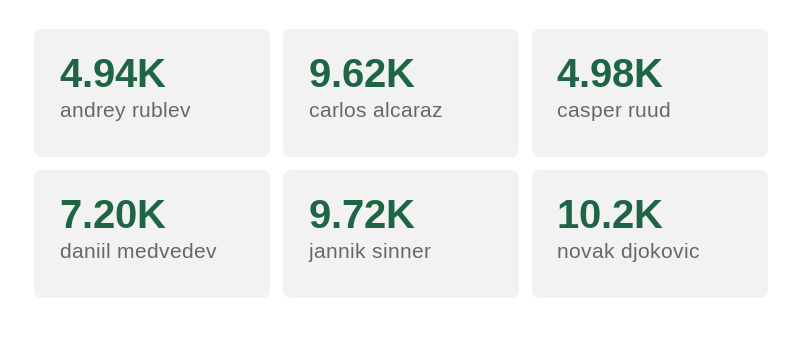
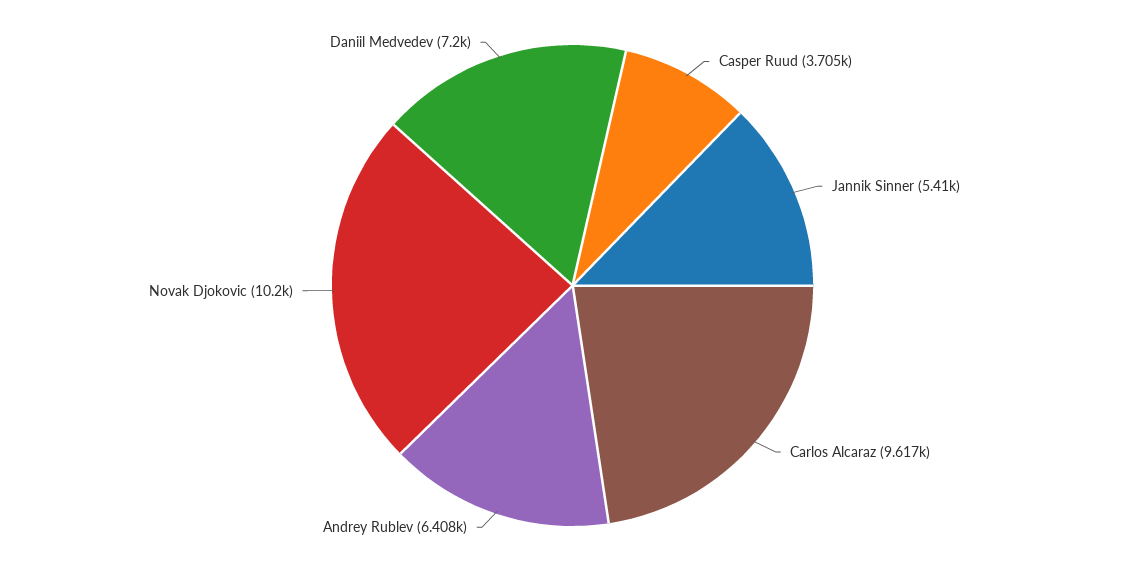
andrey rublev: 4940 -> 6408
casper ruud: 4980 -> 3705
jannik sinner: 9720 -> 5410

